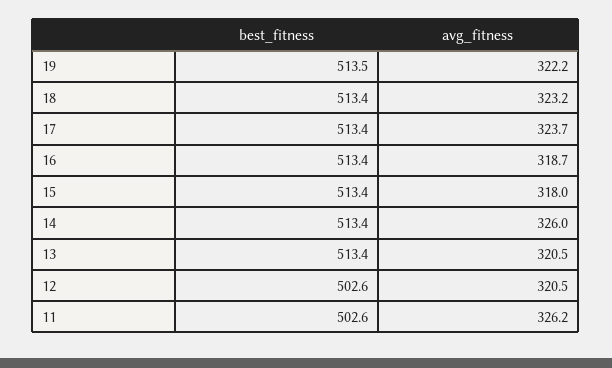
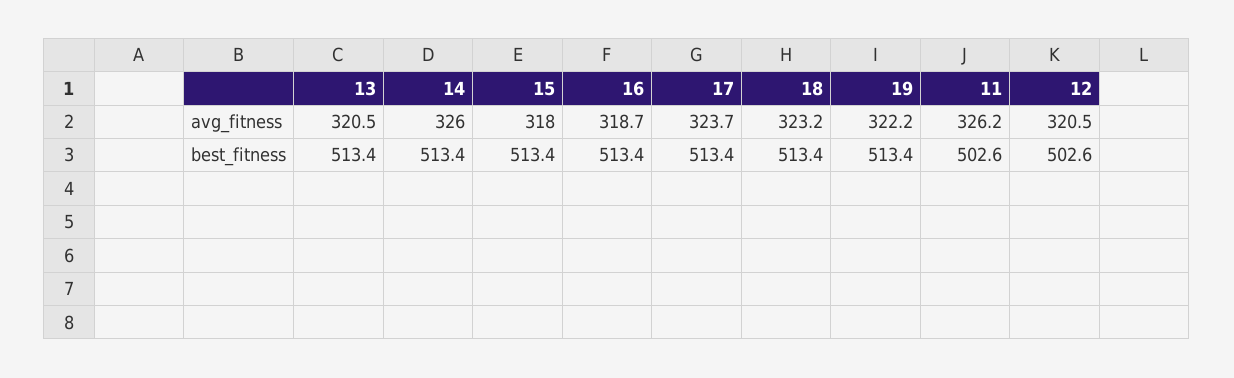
best_fitness, 19: 513.5 -> 513.4

